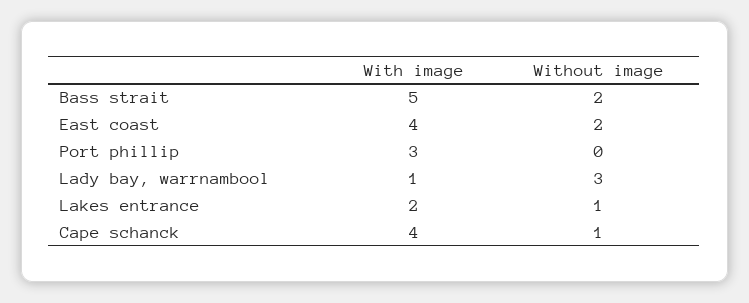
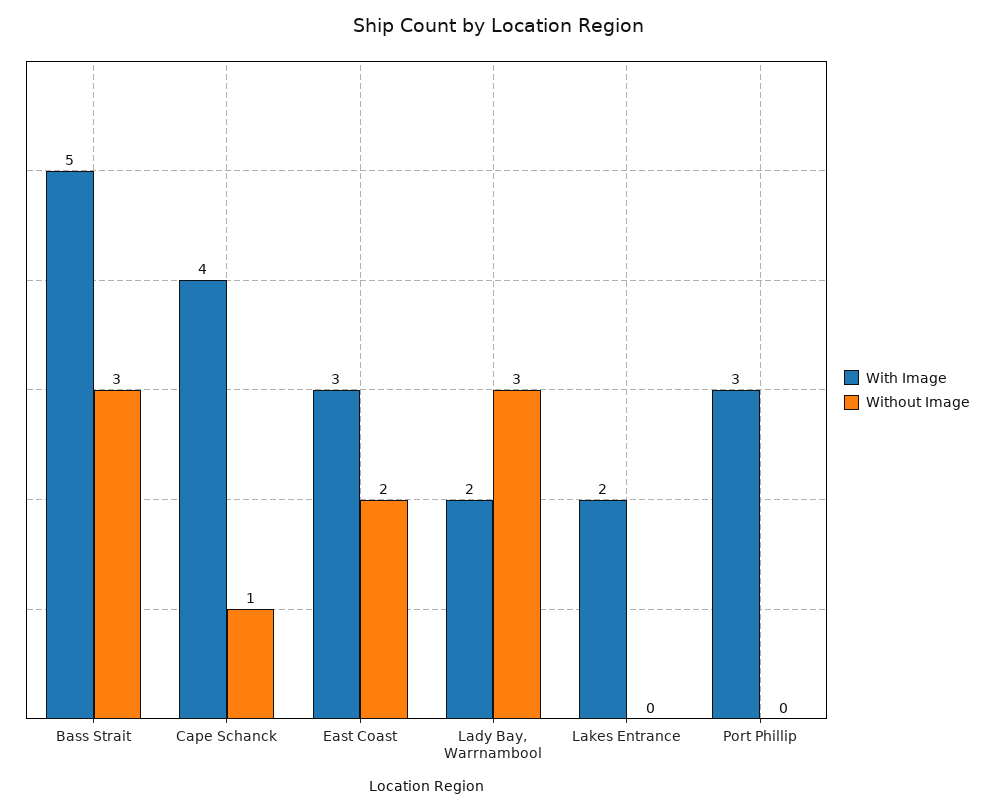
Without image, Bass strait: 2 -> 3
With image, East coast: 4 -> 3
With image, Lady bay, warrnambool: 1 -> 2
Without image, Lakes entrance: 1 -> 0

